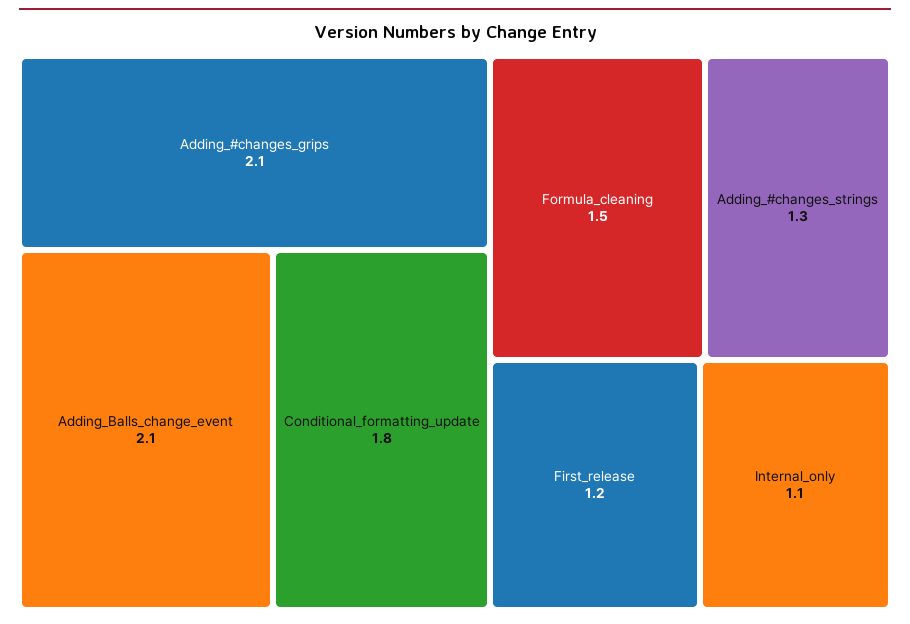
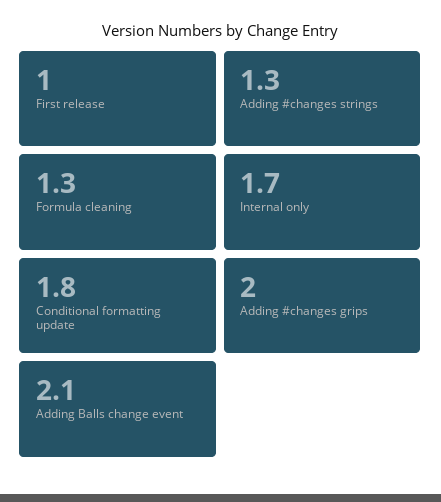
Adding_#changes_grips: 2.1 -> 2
Formula_cleaning: 1.5 -> 1.3
First_release: 1.2 -> 1
Internal_only: 1.1 -> 1.7

